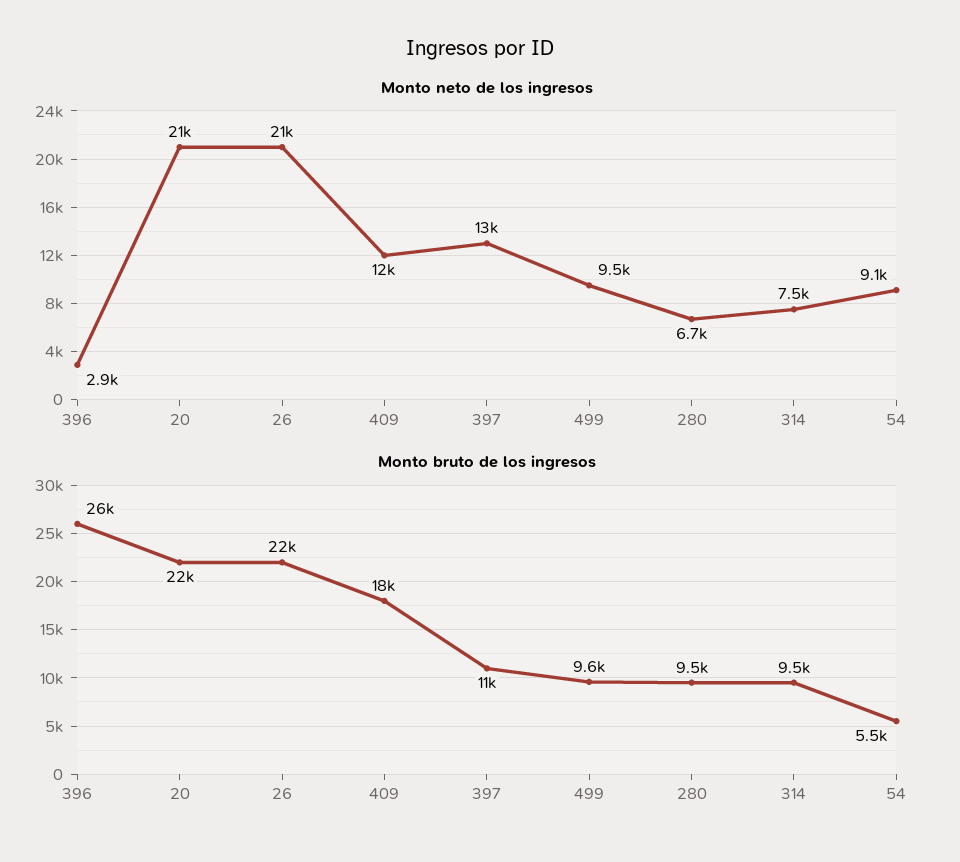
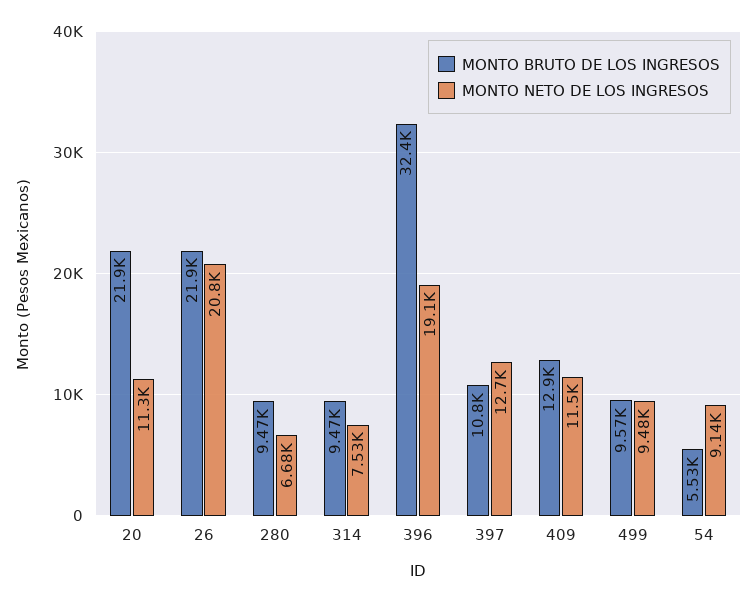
Monto neto de los ingresos, 396: 2900 -> 19100
Monto neto de los ingresos, 20: 21000 -> 11300
Monto bruto de los ingresos, 396: 26000 -> 32400
Monto bruto de los ingresos, 409: 18000 -> 12900

